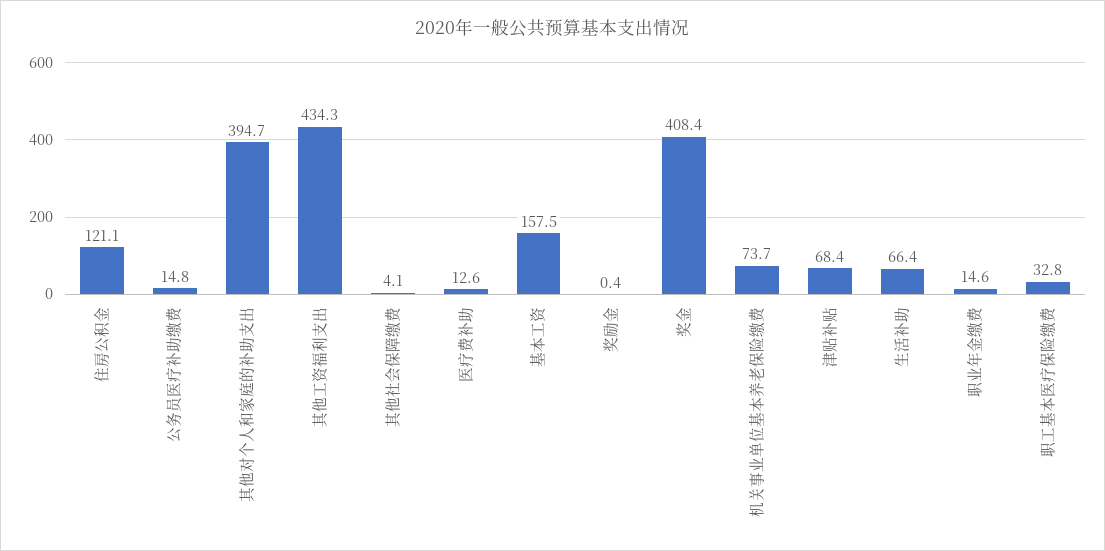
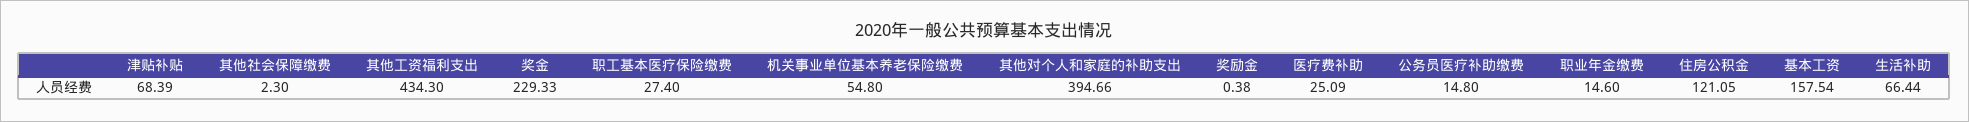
其他社会保障缴费: 4.1 -> 2.3
医疗费补助: 12.6 -> 25.09
奖金: 408.4 -> 229.33
机关事业单位基本养老保险缴费: 73.7 -> 54.8
职工基本医疗保险缴费: 32.8 -> 27.4

